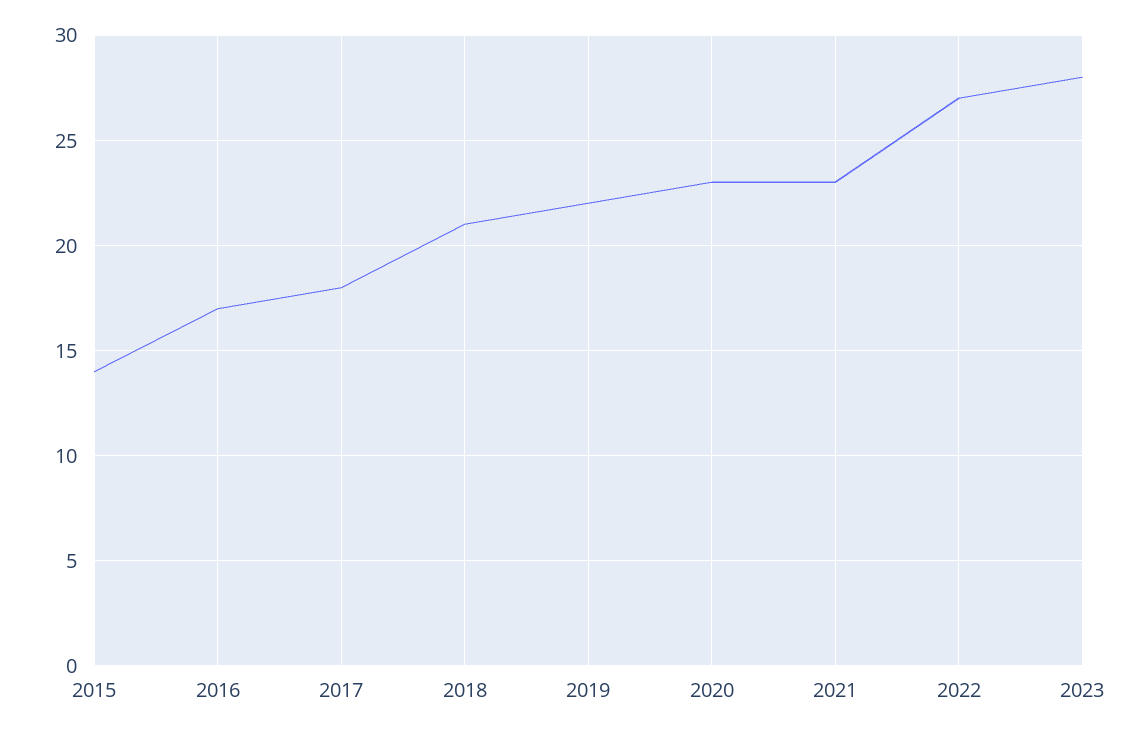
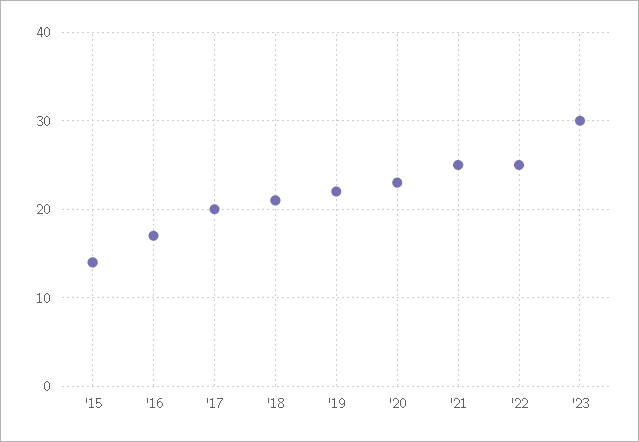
2017: 18 -> 20
2021: 23 -> 25
2022: 27 -> 25
2023: 28 -> 30

